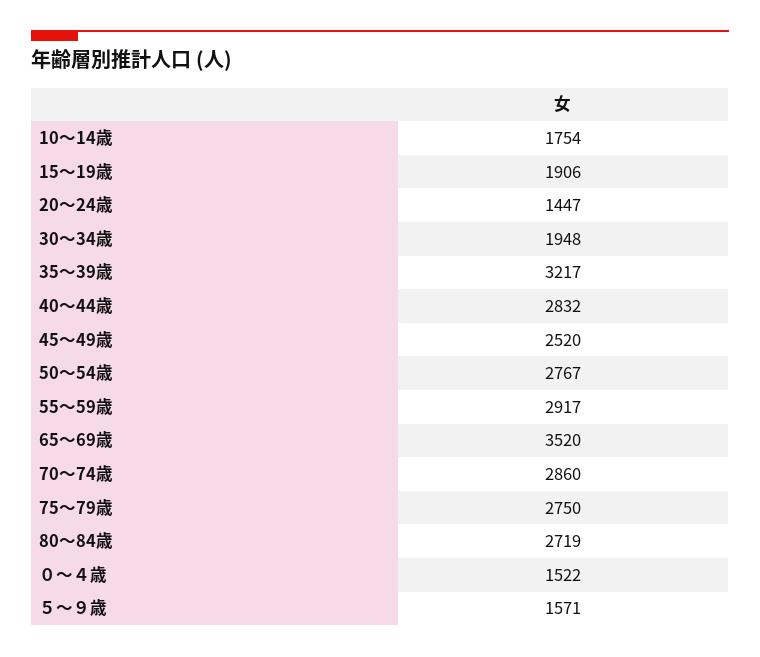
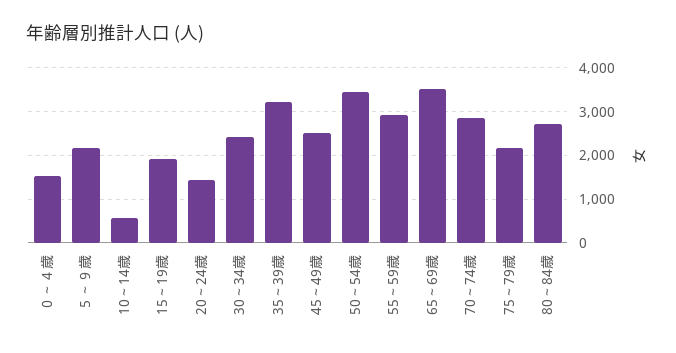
10～14歳: 1754 -> 600
30～34歳: 1948 -> 2400
40～44歳: 2832 -> none
50～54歳: 2767 -> 3400
75～79歳: 2750 -> 2200
５～９歳: 1571 -> 2200

